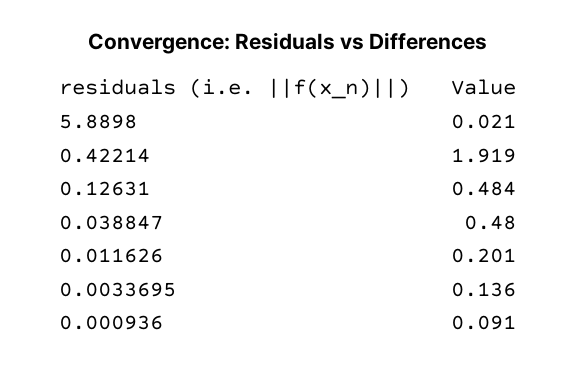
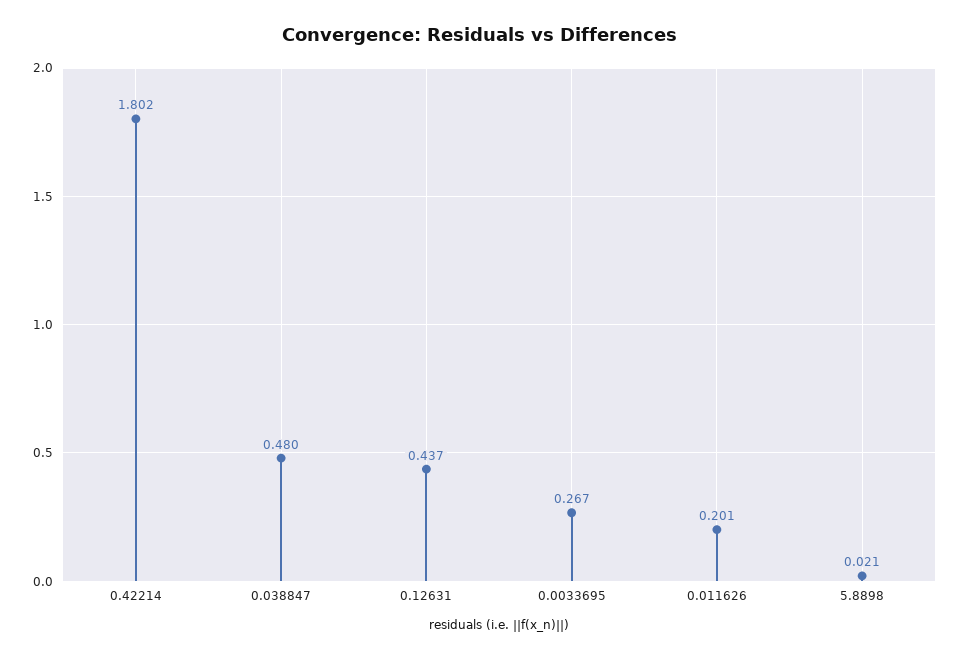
0.42214: 1.919 -> 1.802
0.12631: 0.484 -> 0.437
0.0033695: 0.136 -> 0.267
0.000936: 0.091 -> none

